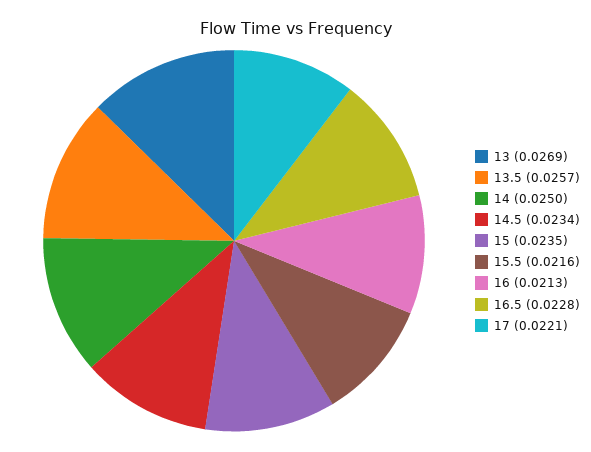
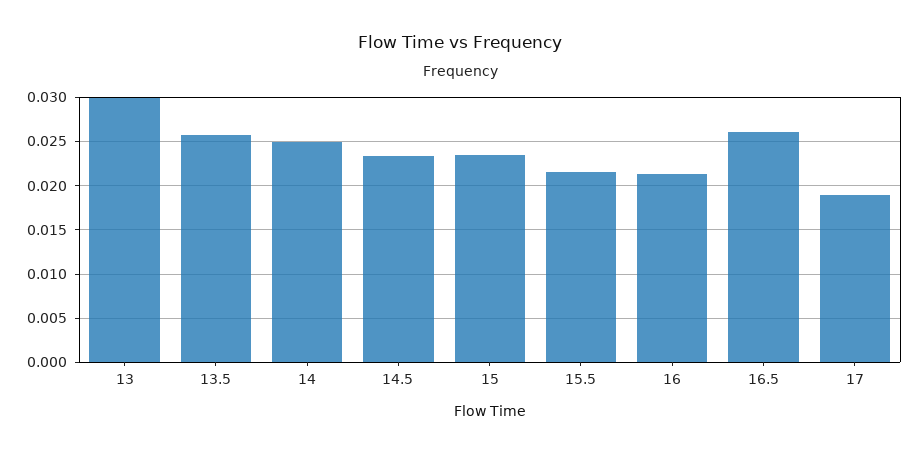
13: 0.0269 -> 0.03
16.5: 0.0228 -> 0.026
17: 0.0221 -> 0.019

